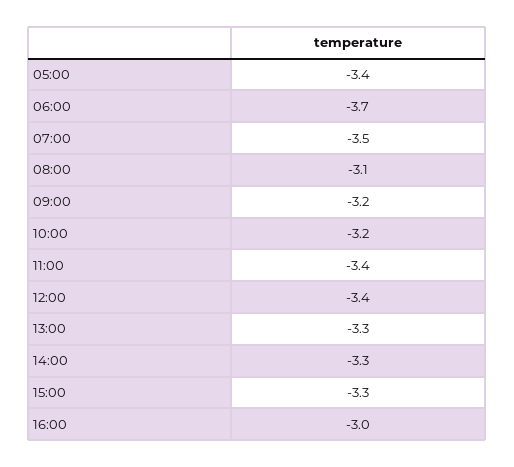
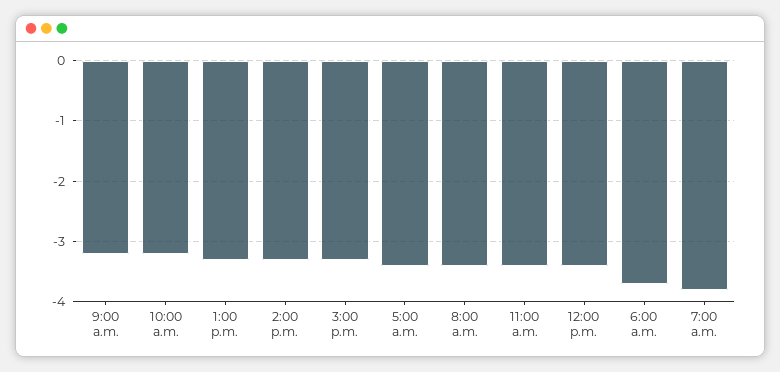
07:00: -3.5 -> -3.8
08:00: -3.1 -> -3.4
16:00: -3 -> none

